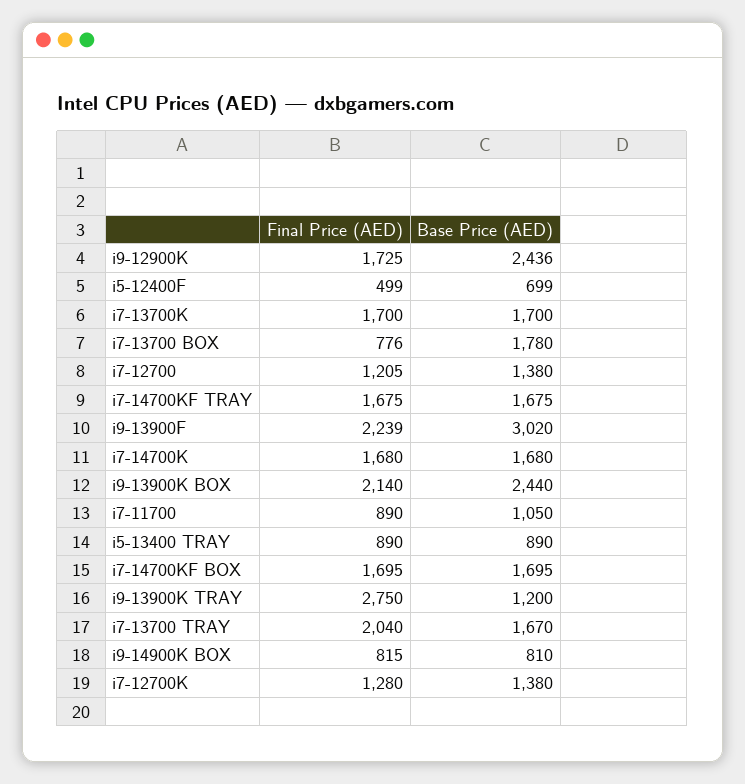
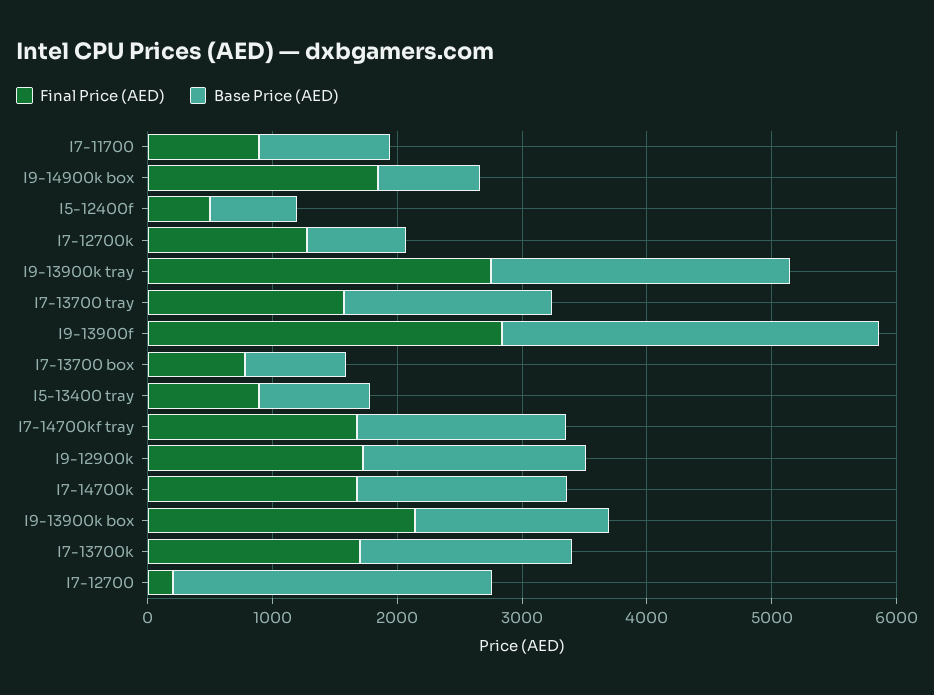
Base Price (AED), i9-12900K: 2436 -> 1800
Base Price (AED), i7-13700 BOX: 1780 -> 800
Final Price (AED), i7-12700: 1205 -> 200
Base Price (AED), i7-12700: 1380 -> 2600
Final Price (AED), i9-13900F: 2239 -> 2800
Base Price (AED), i9-13900K BOX: 2440 -> 1600
Final Price (AED), i7-14700KF BOX: 1695 -> none
Base Price (AED), i7-14700KF BOX: 1695 -> none
Base Price (AED), i9-13900K TRAY: 1200 -> 2400
Final Price (AED), i7-13700 TRAY: 2040 -> 1600
Final Price (AED), i9-14900K BOX: 815 -> 1800
Base Price (AED), i7-12700K: 1380 -> 800

